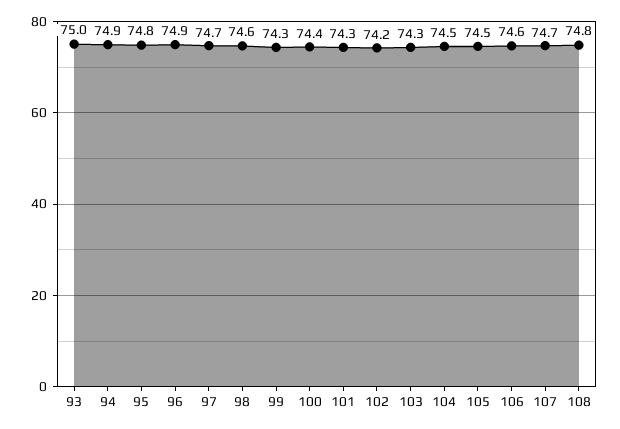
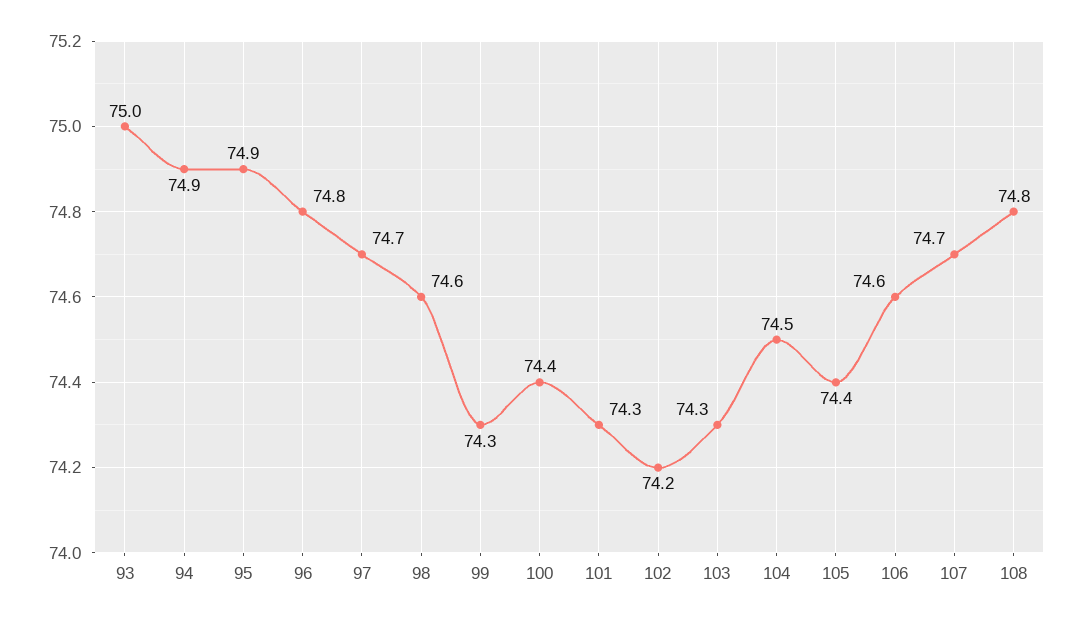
95: 74.8 -> 74.9
96: 74.9 -> 74.8
105: 74.5 -> 74.4

